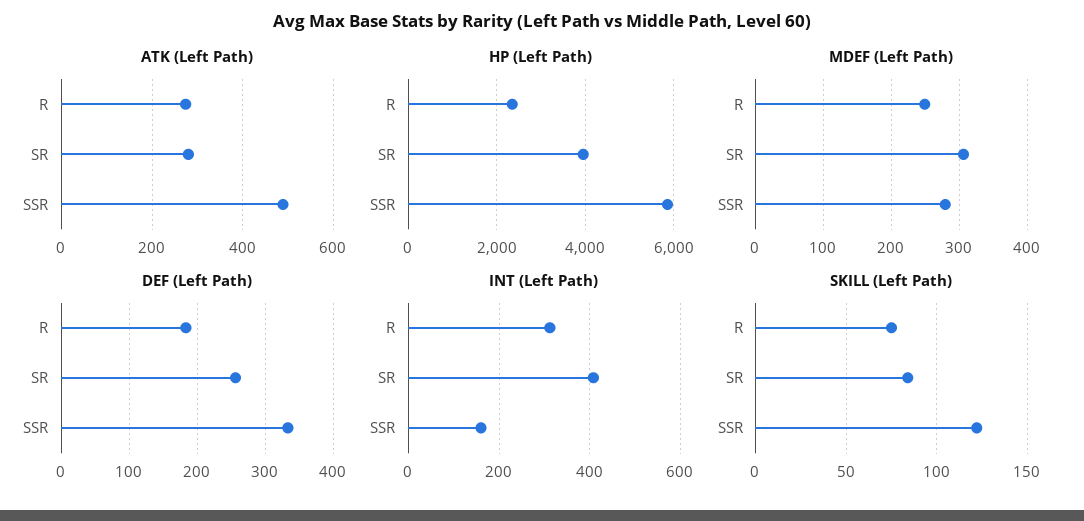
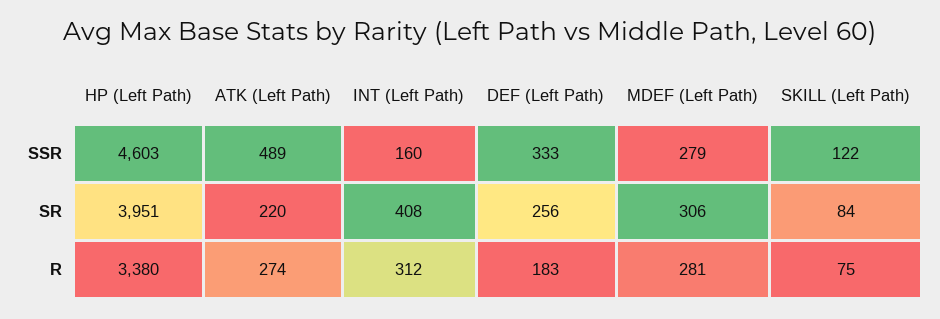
ATK (Left Path), SR: 280 -> 220
HP (Left Path), R: 2400 -> 3380
HP (Left Path), SSR: 5800 -> 4603
MDEF (Left Path), R: 250 -> 281

